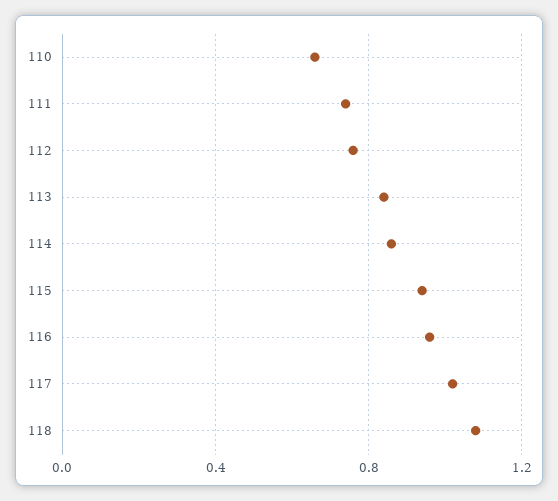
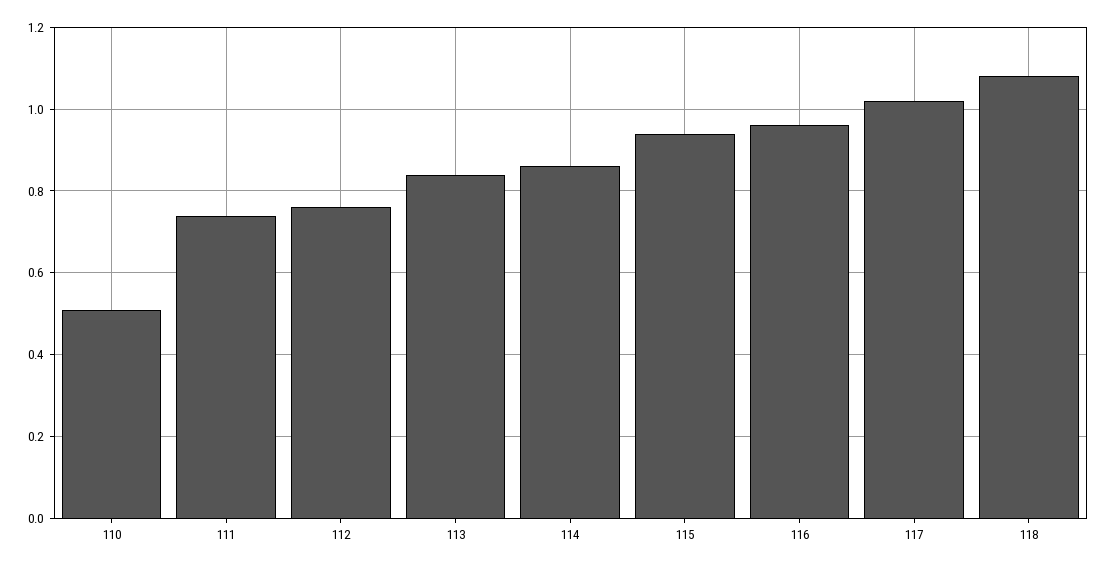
110: 0.65 -> 0.5

